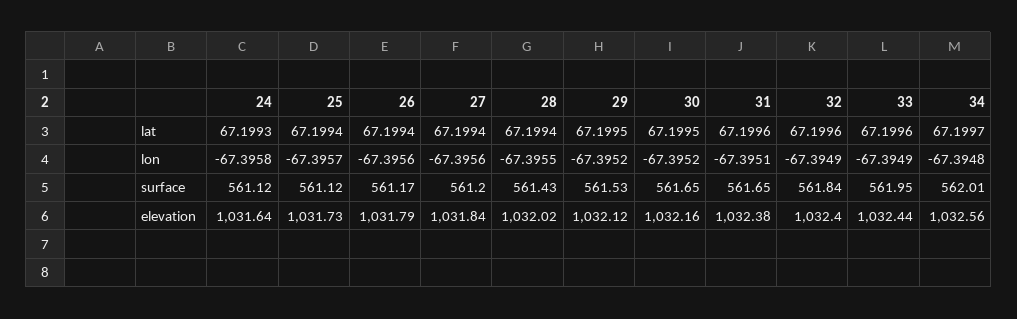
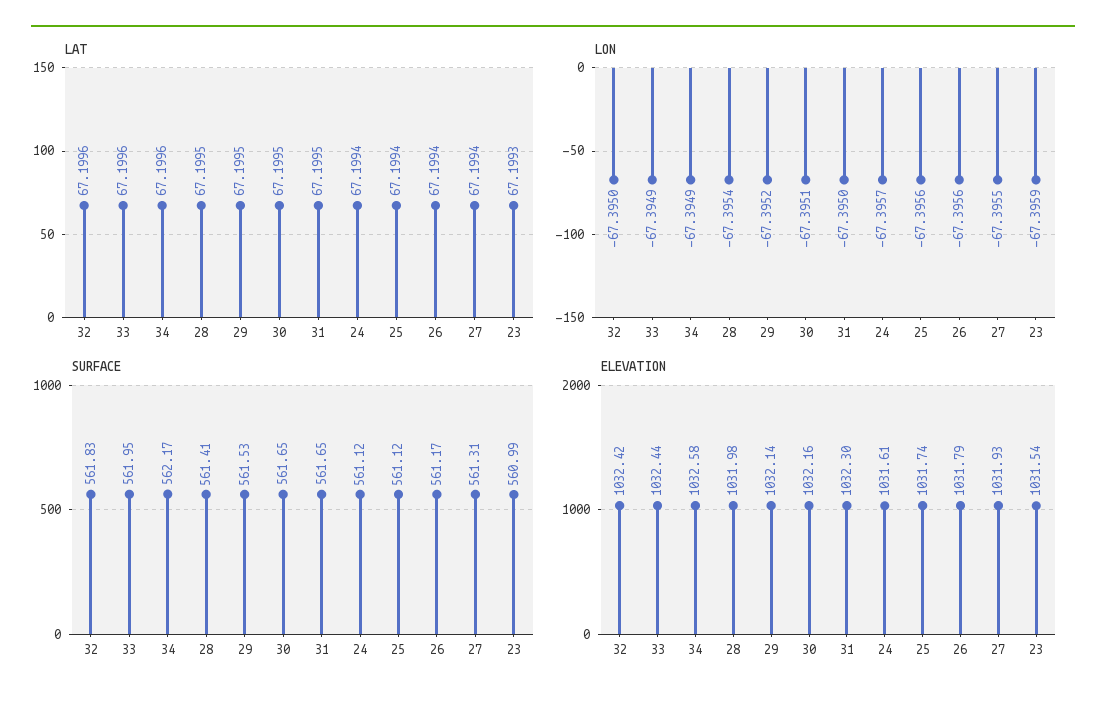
lat, 24: 67.1993 -> 67.1994
lat, 28: 67.1994 -> 67.1995
lat, 31: 67.1996 -> 67.1995
lat, 34: 67.1997 -> 67.1996
lon, 24: -67.3958 -> -67.3957
lon, 25: -67.3957 -> -67.3956
lon, 27: -67.3956 -> -67.3955
lon, 28: -67.3955 -> -67.3954
lon, 30: -67.3952 -> -67.3951
lon, 31: -67.3951 -> -67.395
lon, 32: -67.3949 -> -67.395
lon, 34: -67.3948 -> -67.3949
surface, 27: 561.2 -> 561.31
surface, 28: 561.43 -> 561.41
surface, 32: 561.84 -> 561.83
surface, 34: 562.01 -> 562.17
elevation, 24: 1031.64 -> 1031.61
elevation, 25: 1031.73 -> 1031.74
elevation, 27: 1031.84 -> 1031.93
elevation, 28: 1032.02 -> 1031.98
elevation, 29: 1032.12 -> 1032.14
elevation, 31: 1032.38 -> 1032.3
elevation, 32: 1032.4 -> 1032.42
elevation, 34: 1032.56 -> 1032.58
lat, 23: none -> 67.1993
lon, 23: none -> -67.3959
surface, 23: none -> 560.99
elevation, 23: none -> 1031.54

